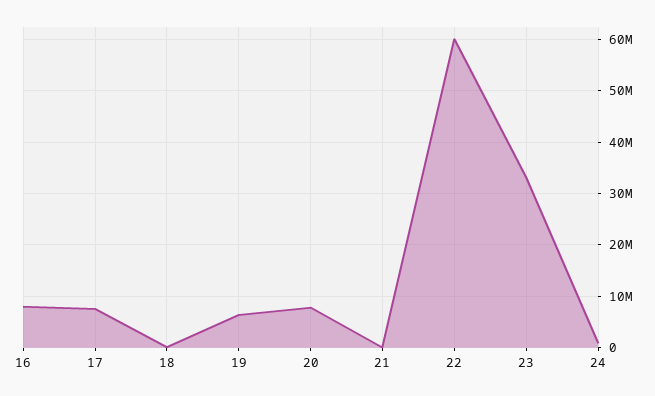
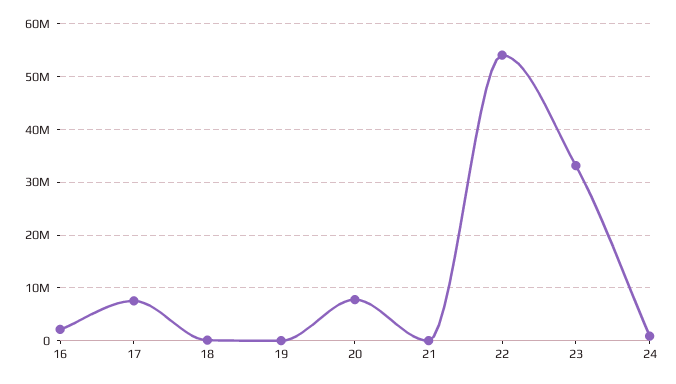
16: 8000000 -> 2000000
19: 6000000 -> 0
22: 60000000 -> 54000000

